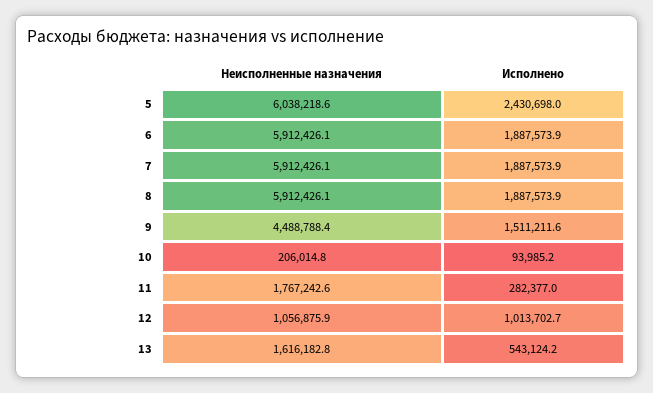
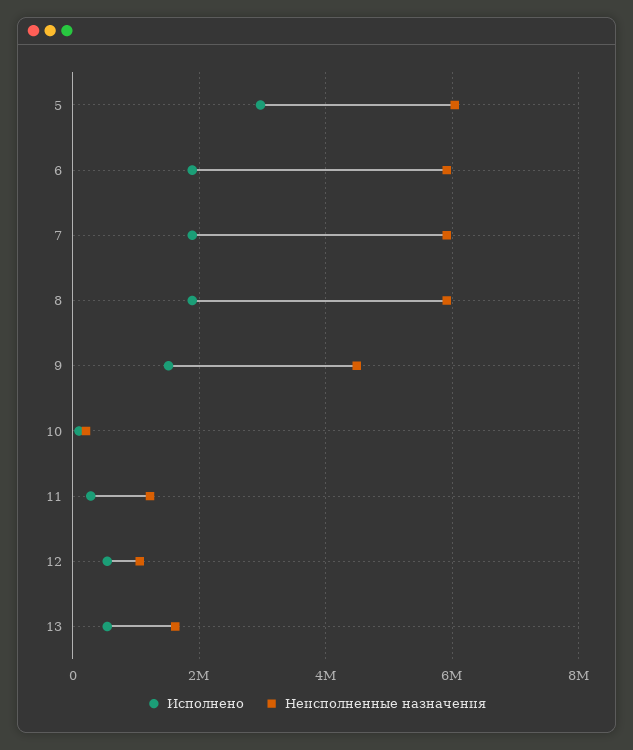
Исполнено, 5: 2430698 -> 3000000
Неисполненные назначения, 11: 1767242.6 -> 1200000
Исполнено, 12: 1013702.7 -> 600000

